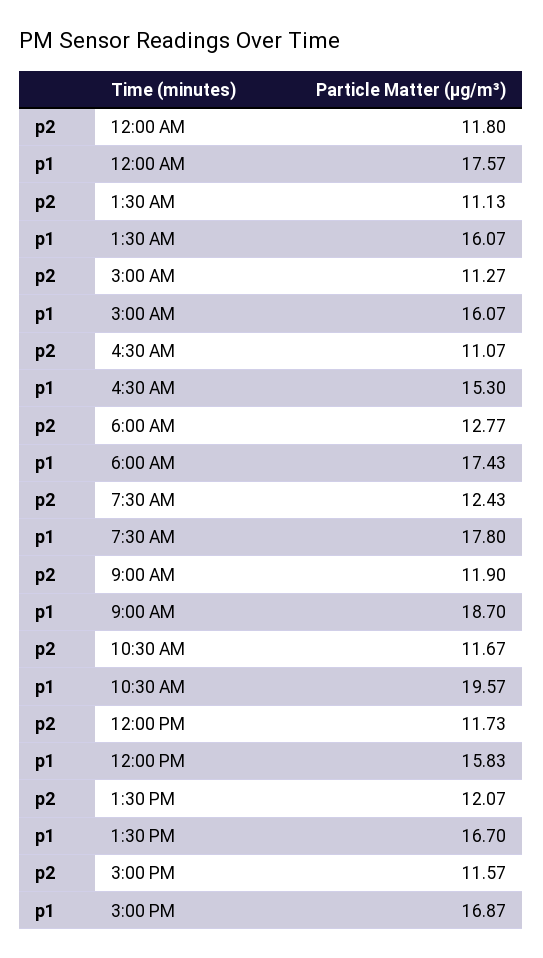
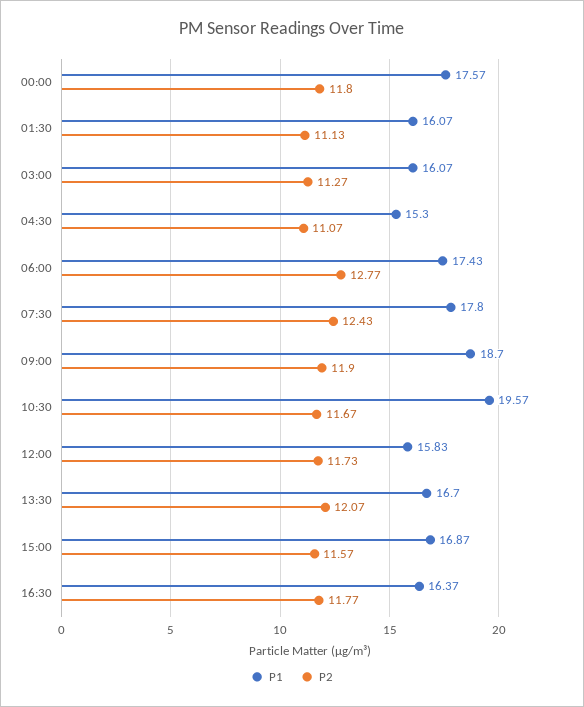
p1, 16:30: none -> 16.37
p2, 16:30: none -> 11.77

